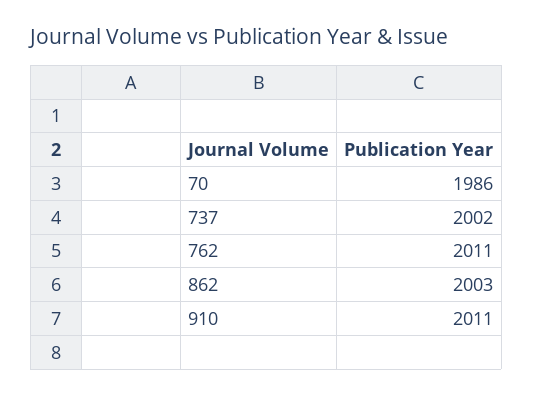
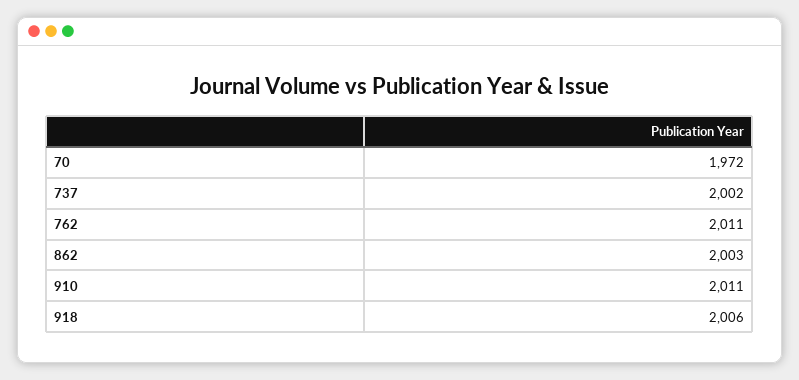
70: 1986 -> 1972
918: none -> 2006

